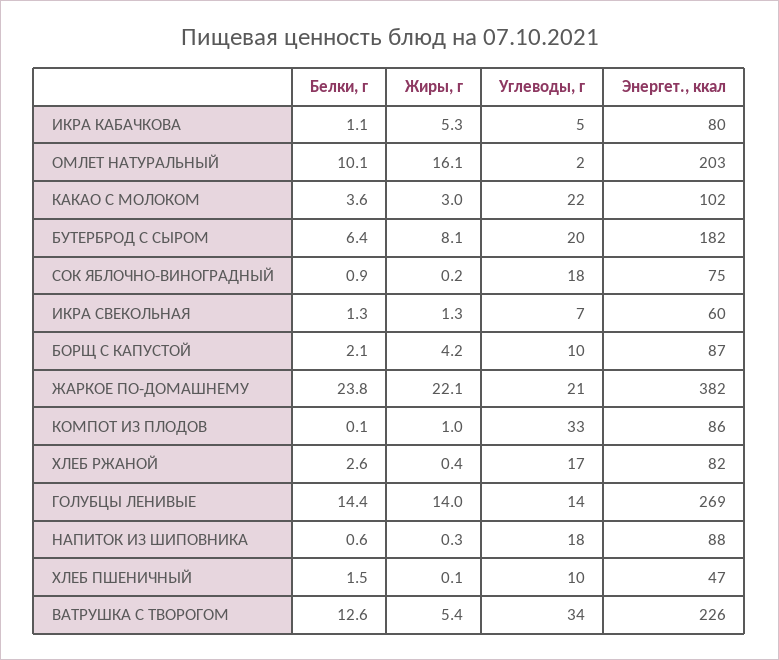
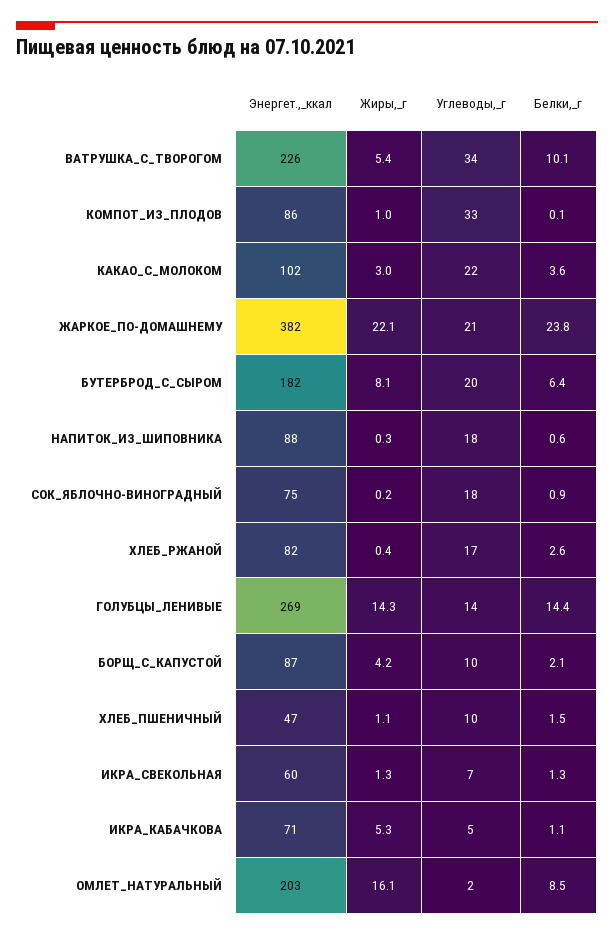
Энергет., ккал, ИКРА КАБАЧКОВА: 80 -> 71
Белки, г, ОМЛЕТ НАТУРАЛЬНЫЙ: 10.1 -> 8.5
Жиры, г, ГОЛУБЦЫ ЛЕНИВЫЕ: 14 -> 14.3
Жиры, г, ХЛЕБ ПШЕНИЧНЫЙ: 0.1 -> 1.1
Белки, г, ВАТРУШКА С ТВОРОГОМ: 12.6 -> 10.1

